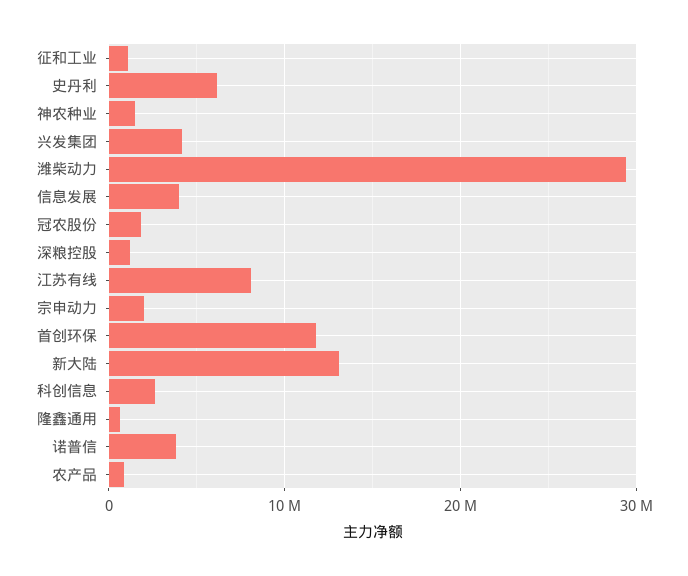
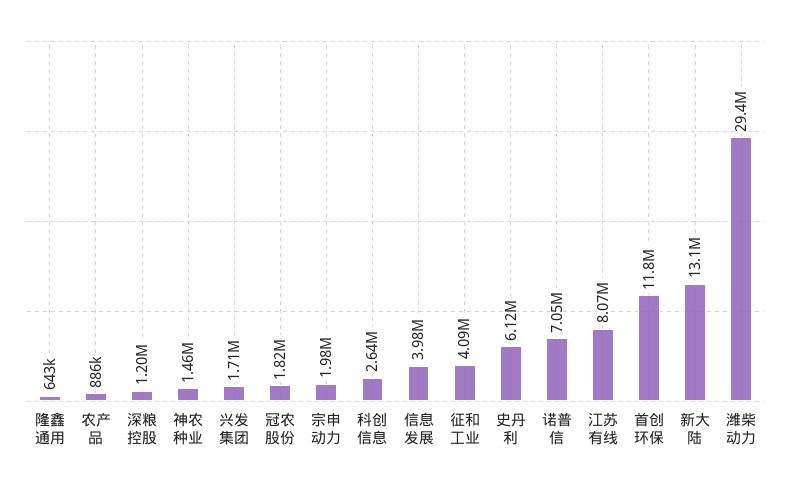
征和工业: 1000000 -> 4090000
兴发集团: 4000000 -> 1710000
诺普信: 4000000 -> 7050000

